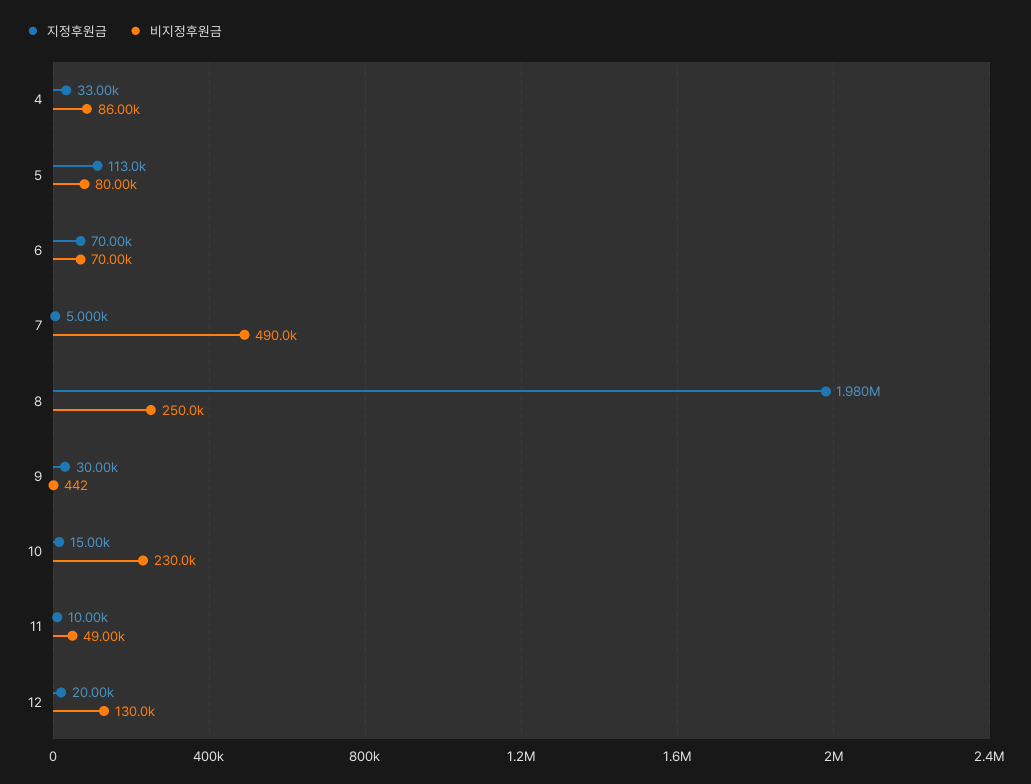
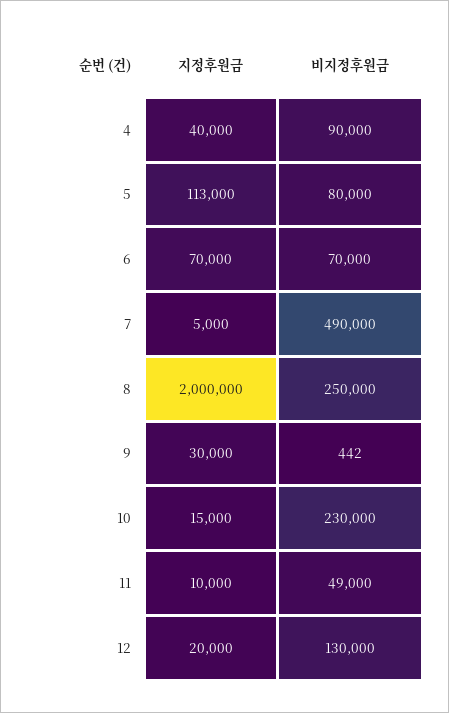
지정후원금, 4: 33000 -> 40000
비지정후원금, 4: 86000 -> 90000
지정후원금, 8: 1980000 -> 2000000

